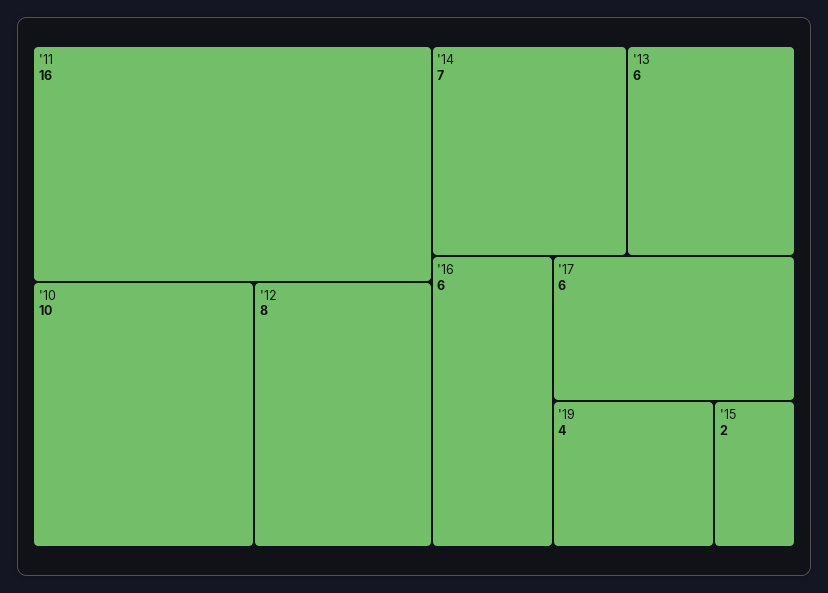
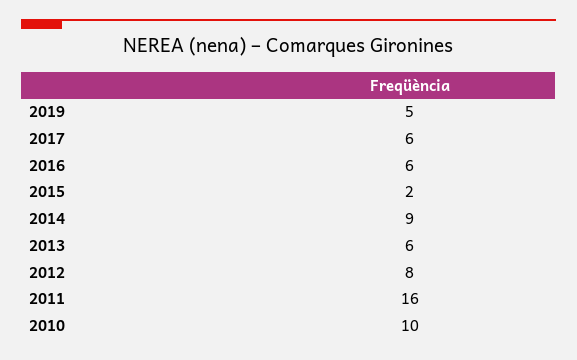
'14: 7 -> 9
'19: 4 -> 5

